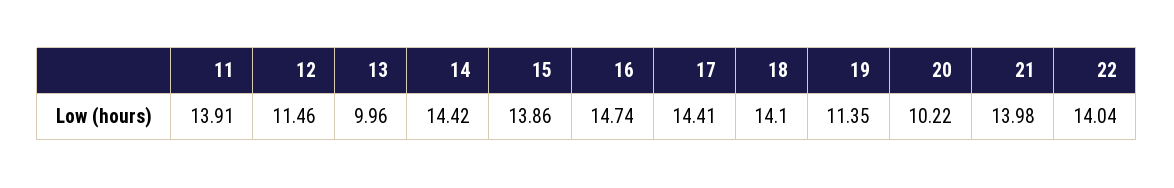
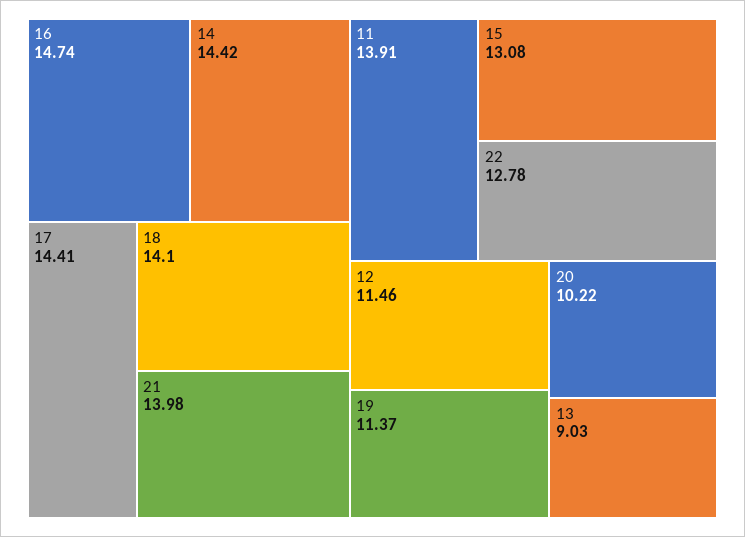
13: 9.96 -> 9.03
15: 13.86 -> 13.08
19: 11.35 -> 11.37
22: 14.04 -> 12.78

